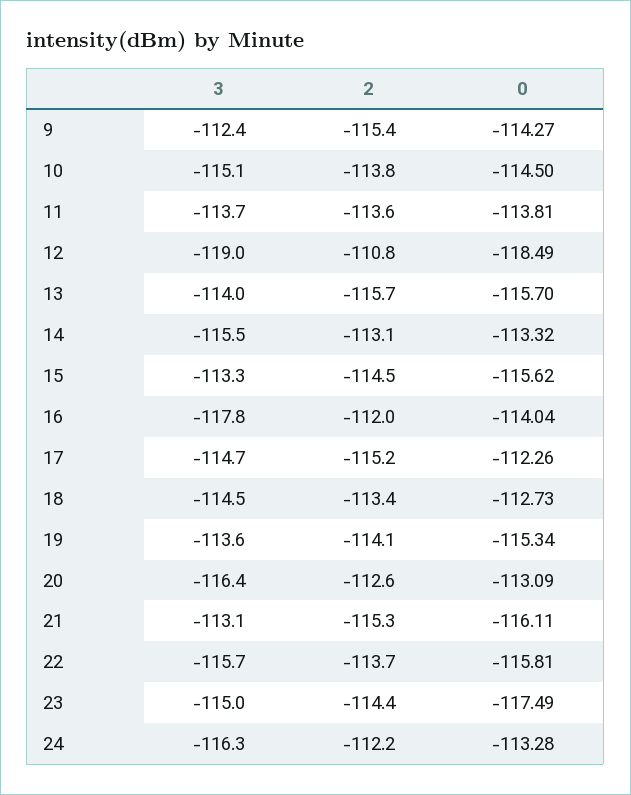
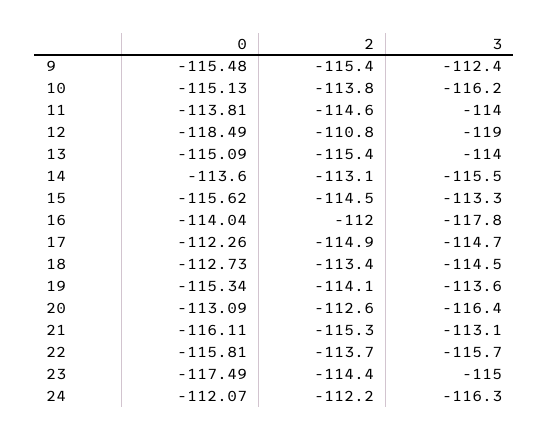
0, 9: -114.27 -> -115.48
3, 10: -115.1 -> -116.2
0, 10: -114.5 -> -115.13
3, 11: -113.7 -> -114
2, 11: -113.6 -> -114.6
2, 13: -115.7 -> -115.4
0, 13: -115.7 -> -115.09
0, 14: -113.32 -> -113.6
2, 17: -115.2 -> -114.9
0, 24: -113.28 -> -112.07

